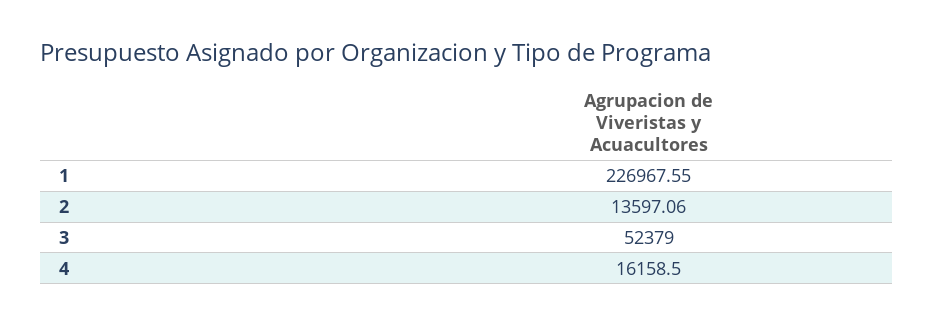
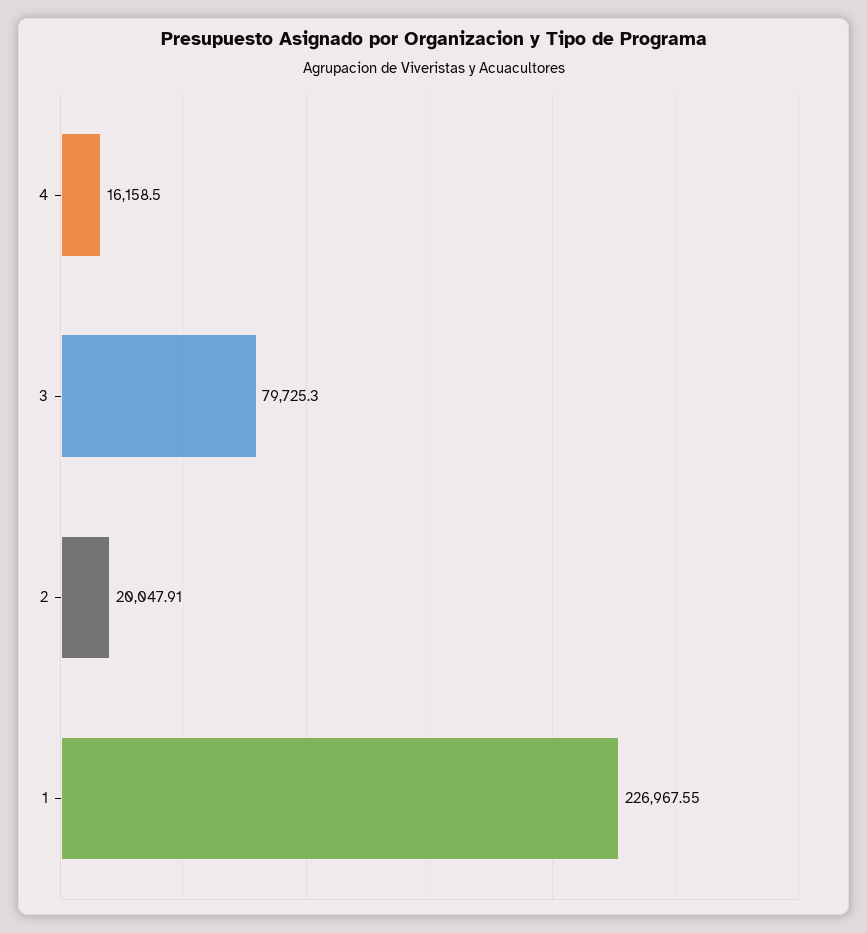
2: 13597.06 -> 20047.91
3: 52379 -> 79725.3

